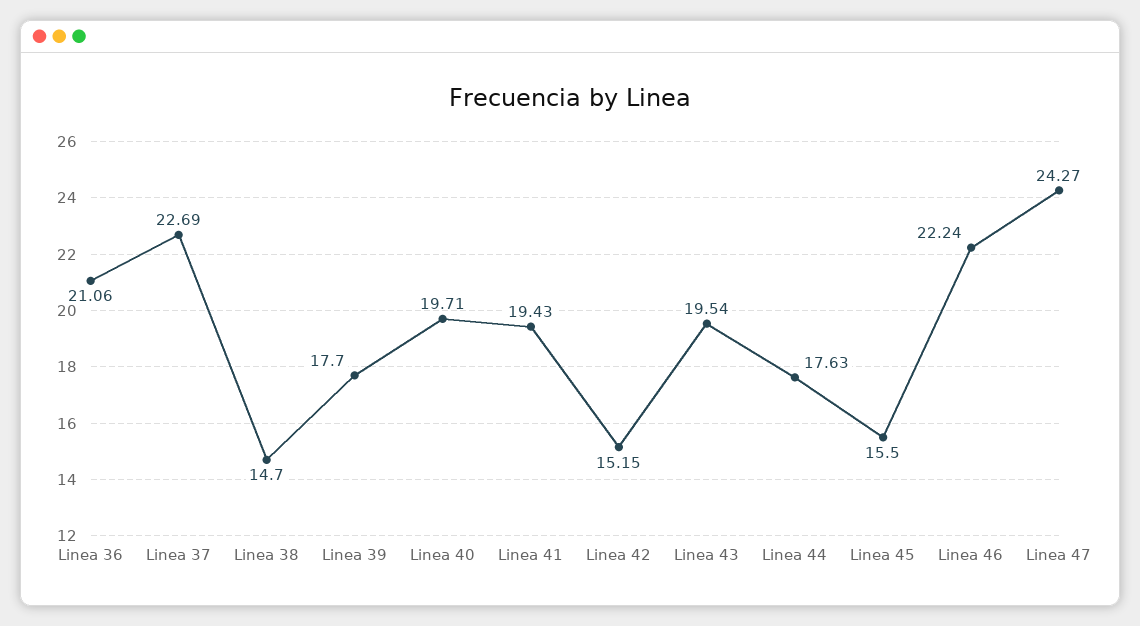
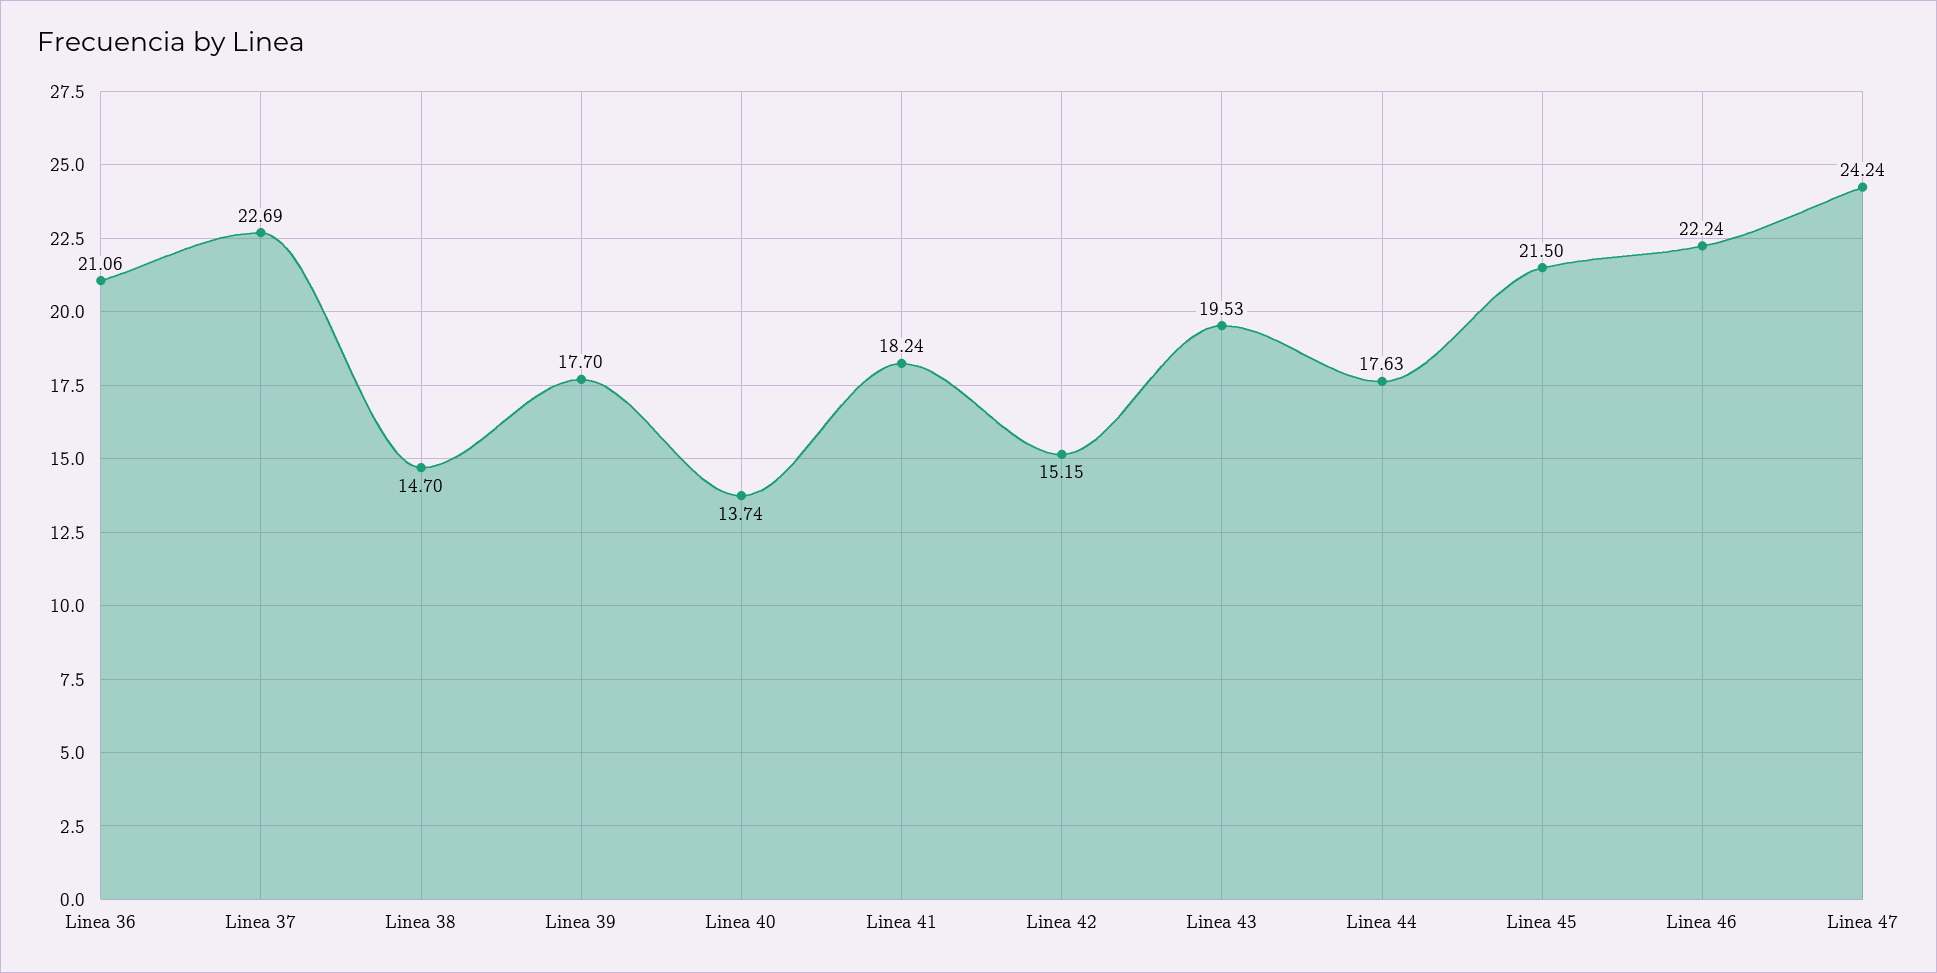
Linea 40: 19.71 -> 13.74
Linea 41: 19.43 -> 18.24
Linea 43: 19.54 -> 19.53
Linea 45: 15.5 -> 21.5
Linea 47: 24.27 -> 24.24

